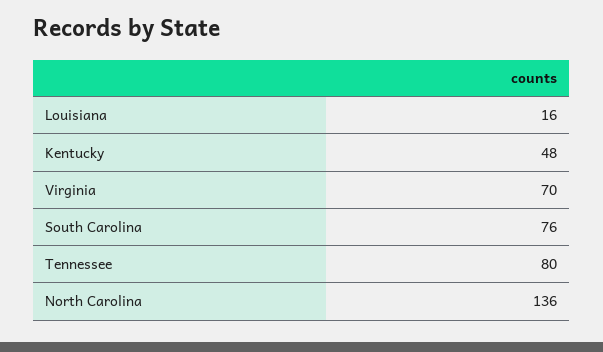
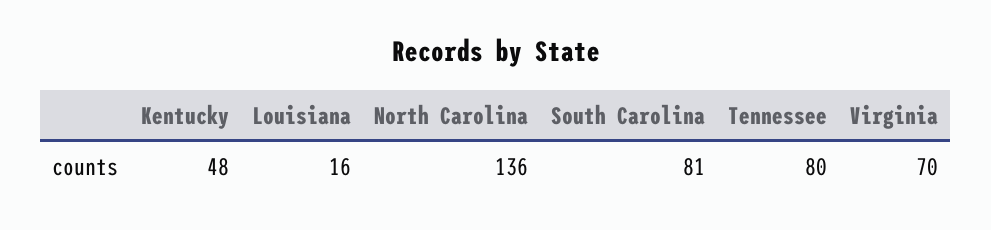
South Carolina: 76 -> 81

